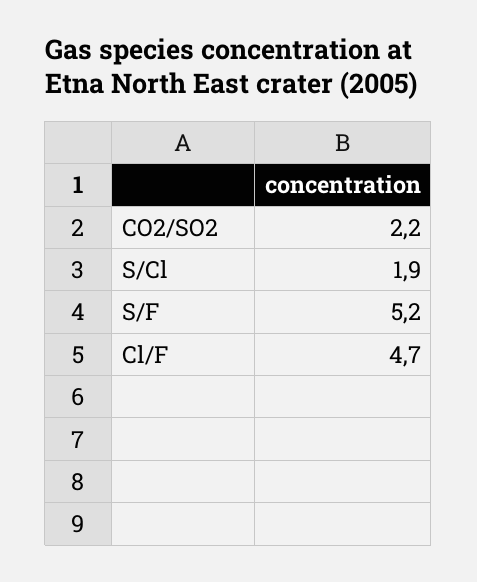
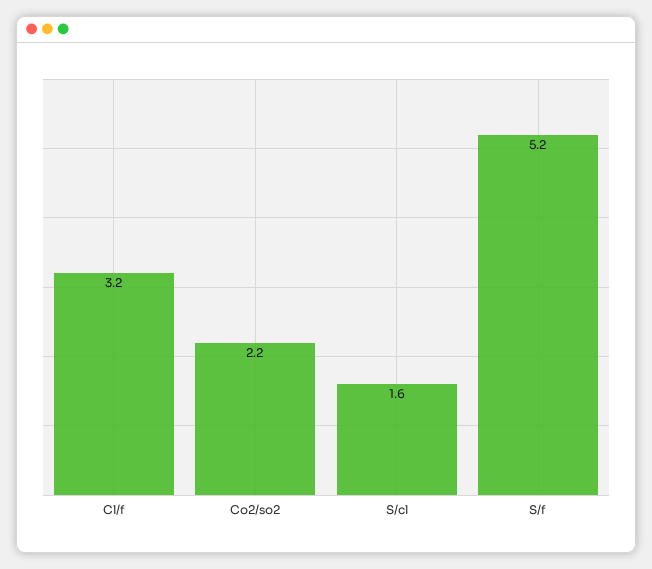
S/Cl: 1.9 -> 1.6
Cl/F: 4.7 -> 3.2

